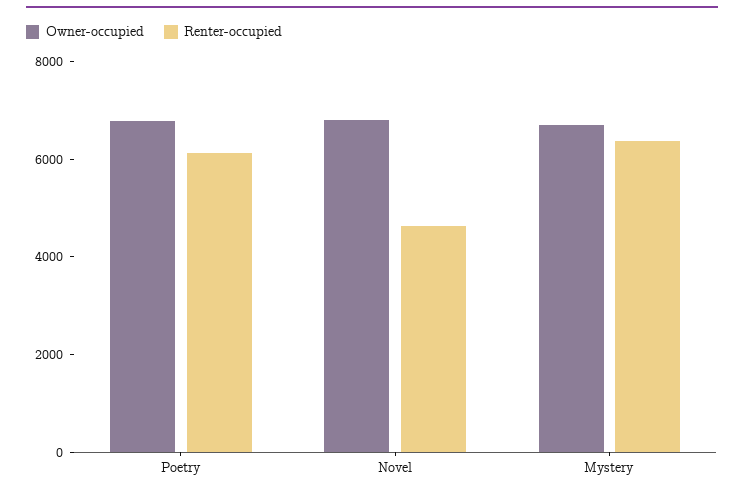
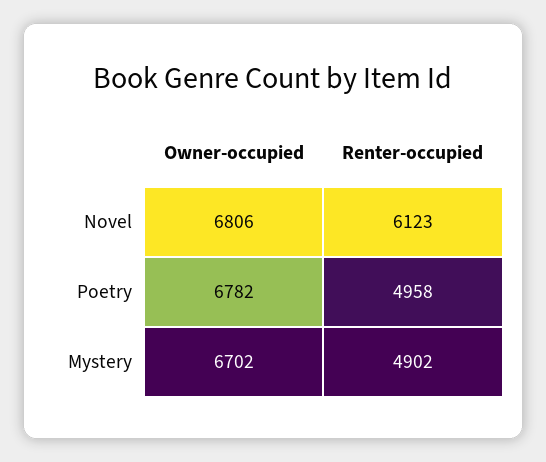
Renter-occupied, Poetry: 6000 -> 4958
Renter-occupied, Novel: 4500 -> 6123
Renter-occupied, Mystery: 6500 -> 4902

